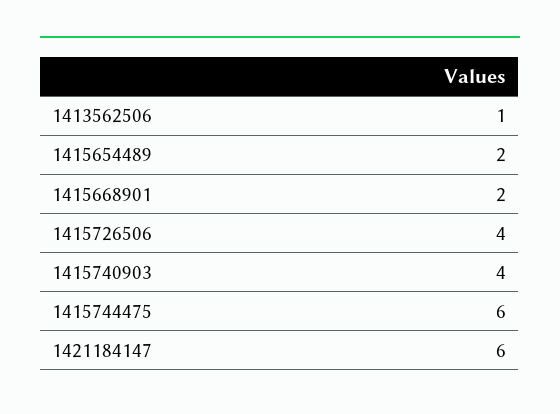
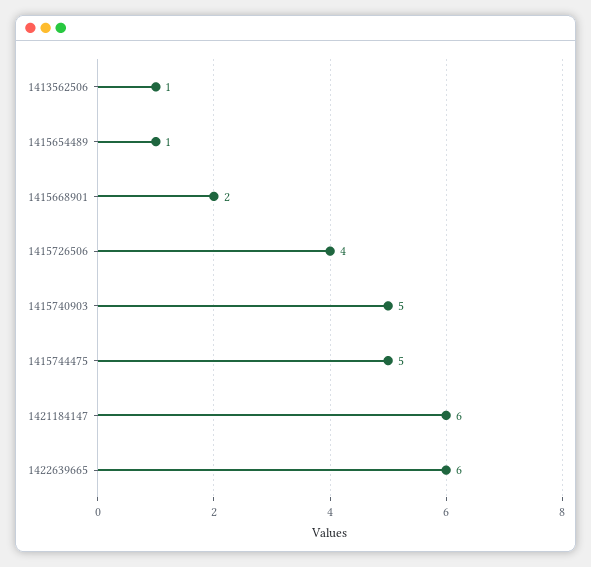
1415654489: 2 -> 1
1415740903: 4 -> 5
1415744475: 6 -> 5
1422639665: none -> 6

